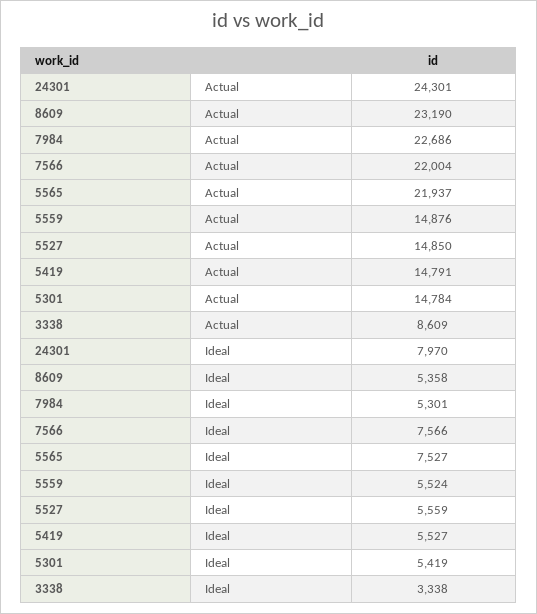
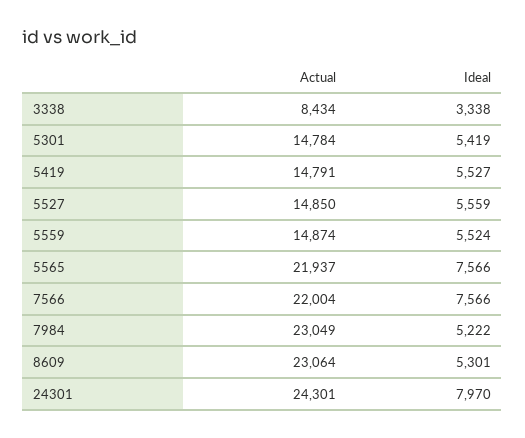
8609, Actual: 23190 -> 23064
7984, Actual: 22686 -> 23049
5559, Actual: 14876 -> 14874
3338, Actual: 8609 -> 8434
8609, Ideal: 5358 -> 5301
7984, Ideal: 5301 -> 5222
5565, Ideal: 7527 -> 7566

